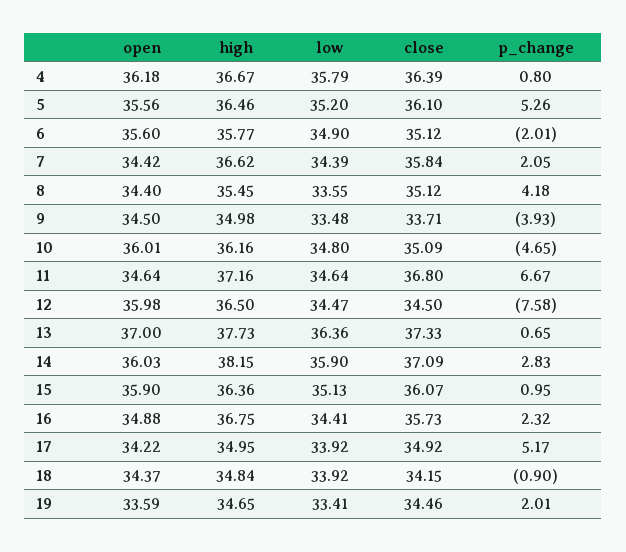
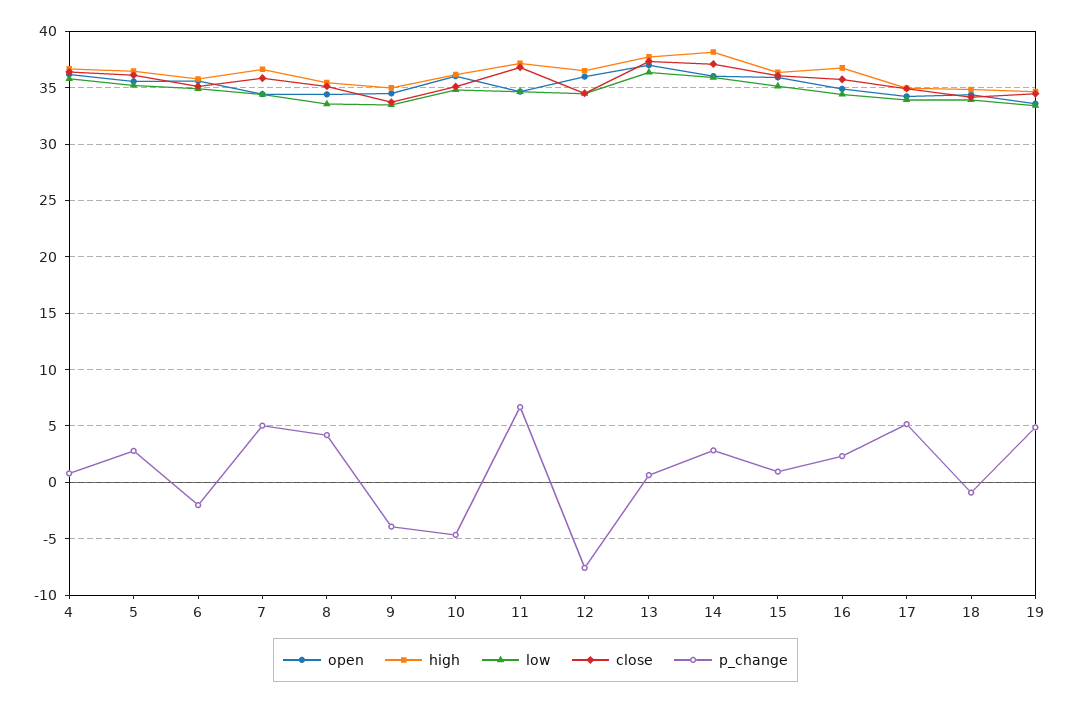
p_change, 5: 5.26 -> 3
p_change, 7: 2.05 -> 5
p_change, 19: 2.01 -> 5

